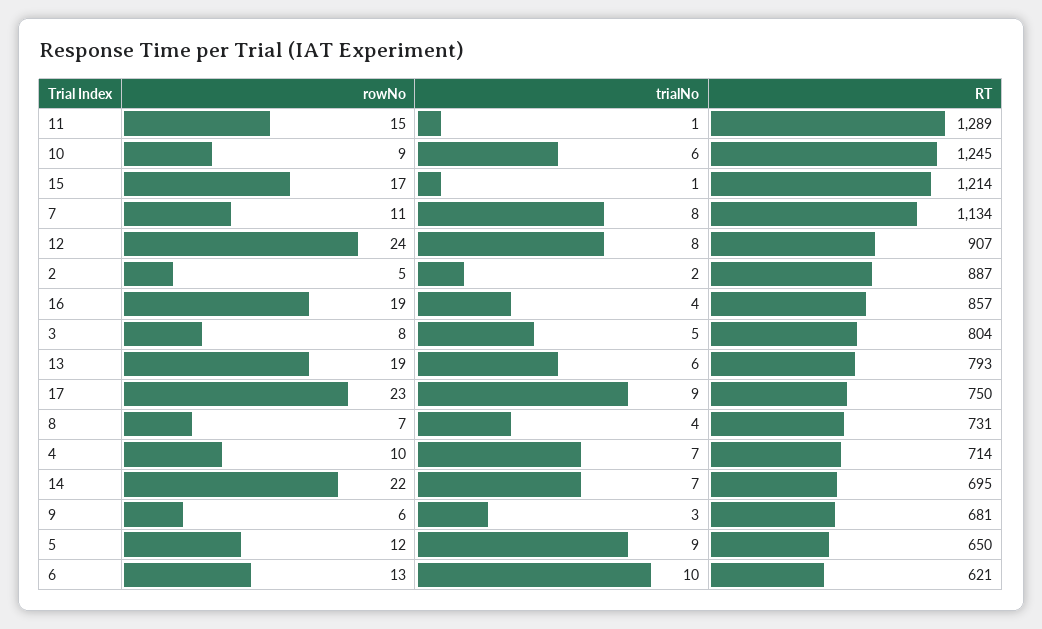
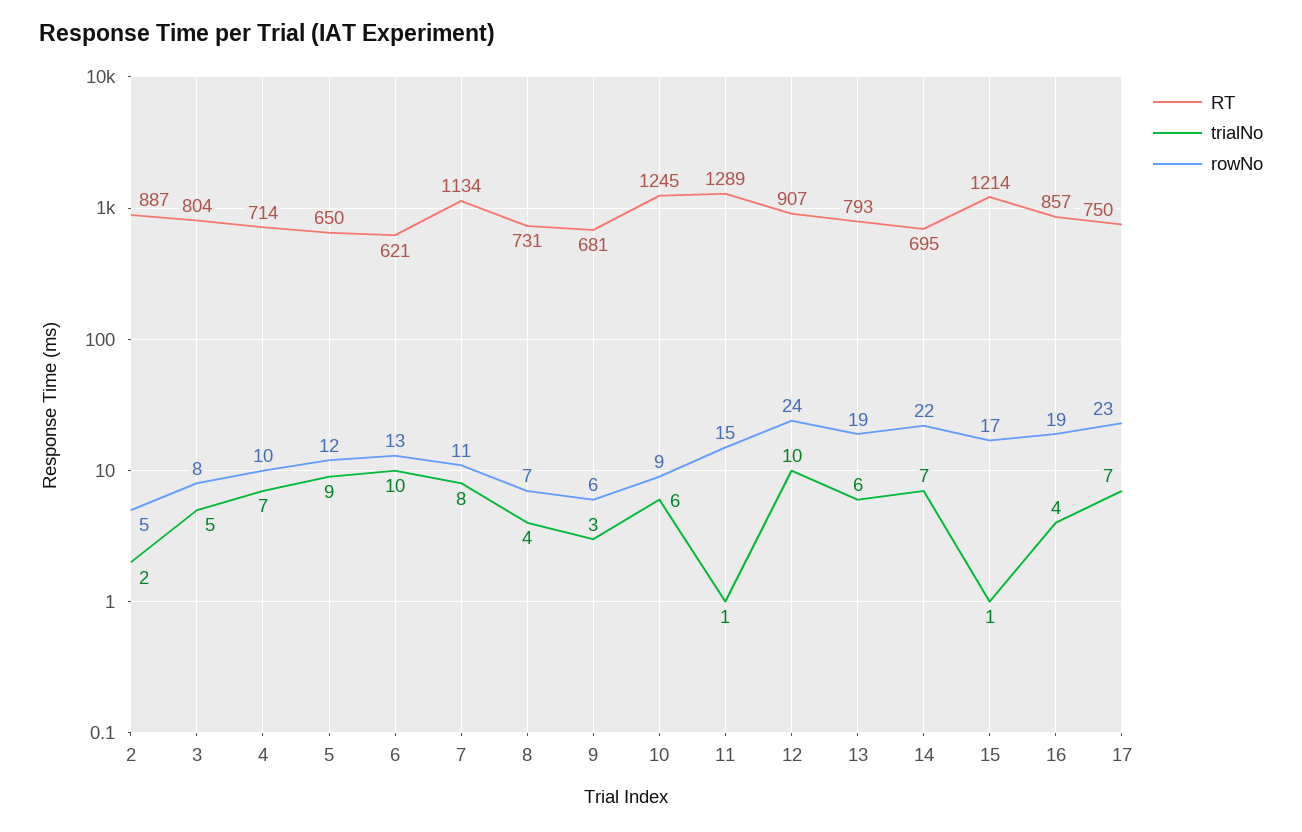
trialNo, 12: 8 -> 10
trialNo, 17: 9 -> 7

